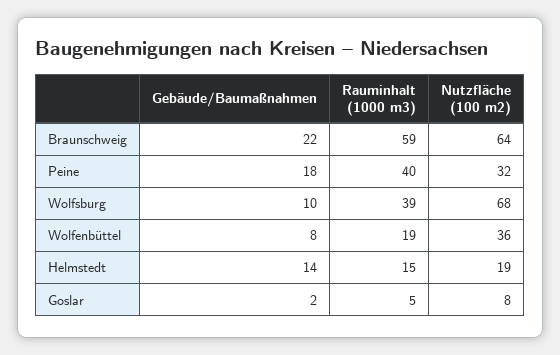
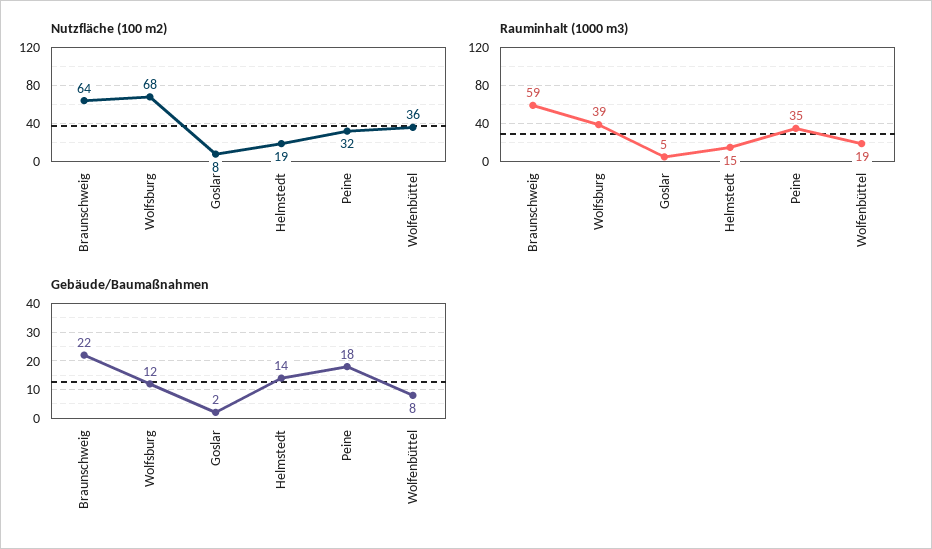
Rauminhalt (1000 m3), Peine: 40 -> 35
Gebäude/Baumaßnahmen, Wolfsburg: 10 -> 12

